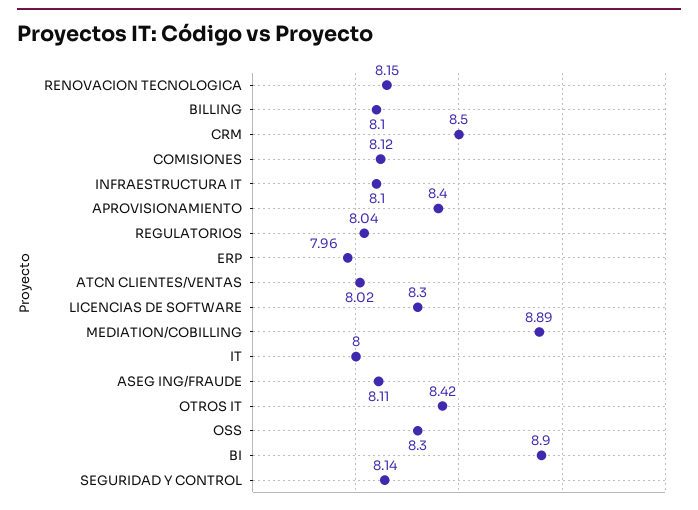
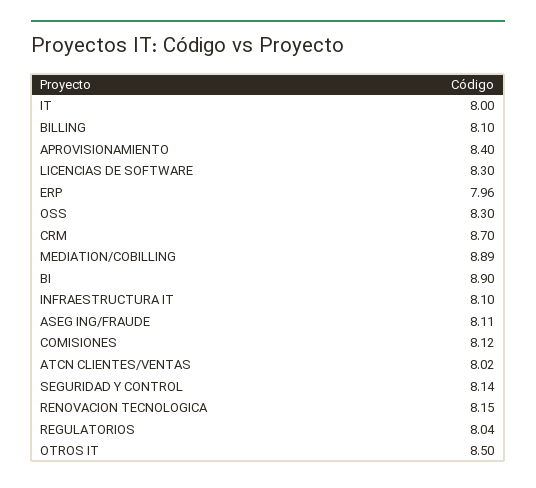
CRM: 8.5 -> 8.7
OTROS IT: 8.42 -> 8.5

